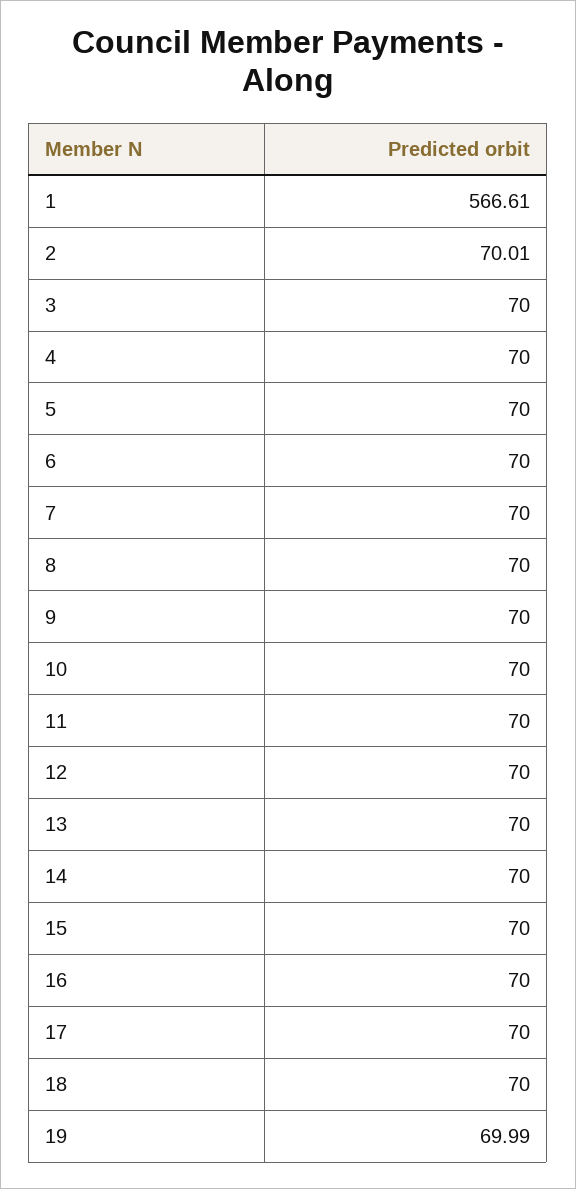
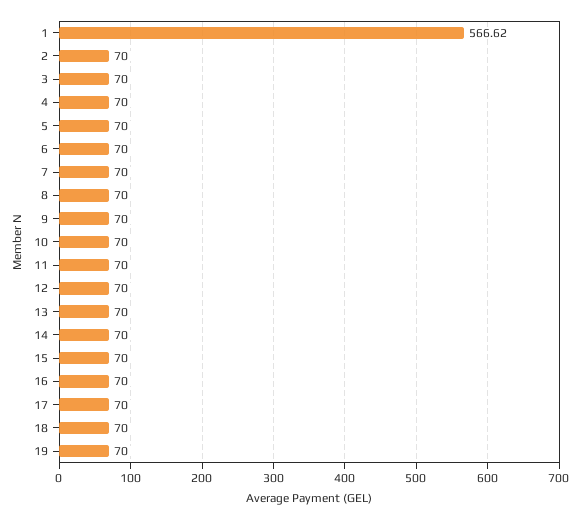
1: 566.61 -> 566.62
2: 70.01 -> 70
19: 69.99 -> 70

